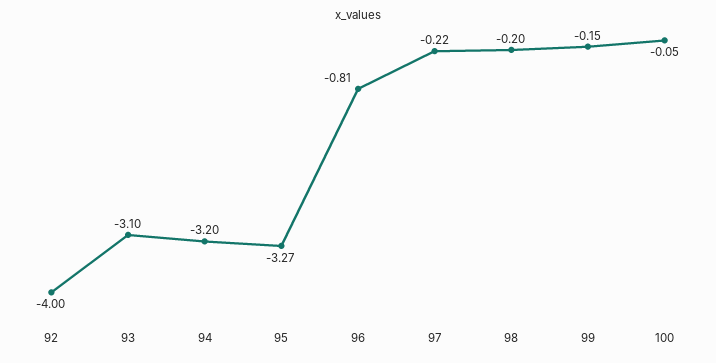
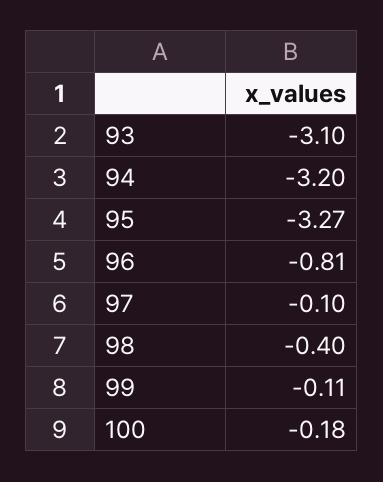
92: -4 -> none
97: -0.22 -> -0.1
98: -0.2 -> -0.4
99: -0.15 -> -0.11
100: -0.05 -> -0.18

